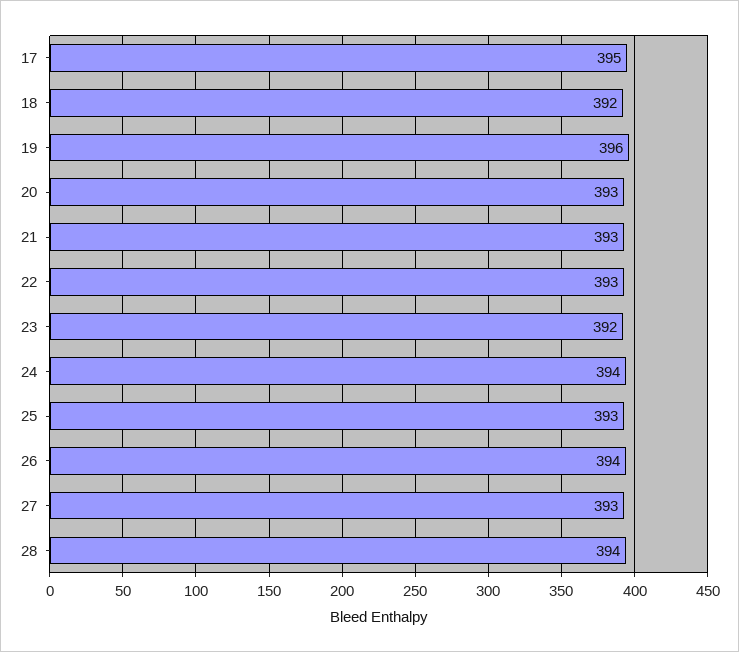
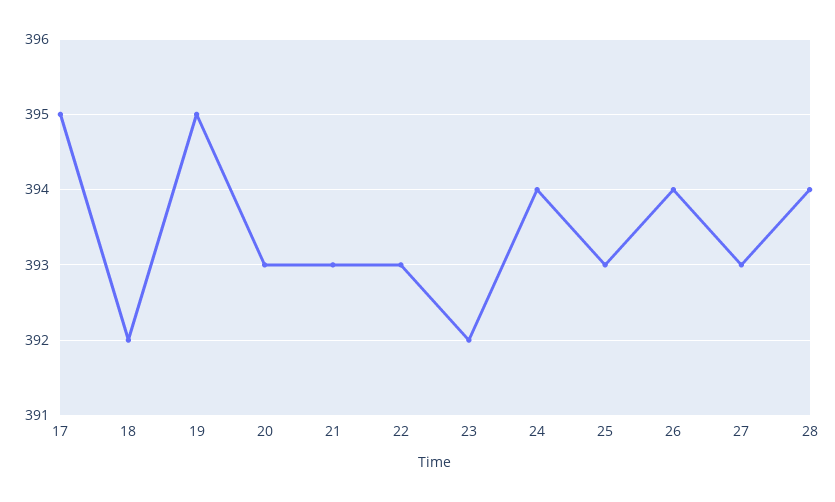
19: 396 -> 395

